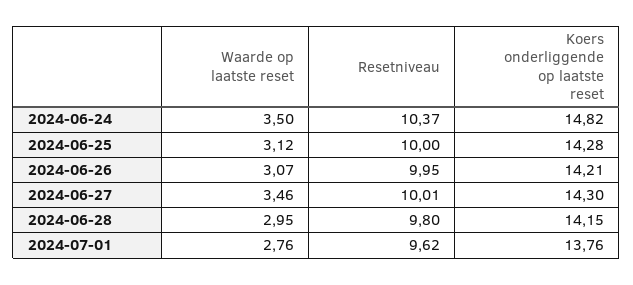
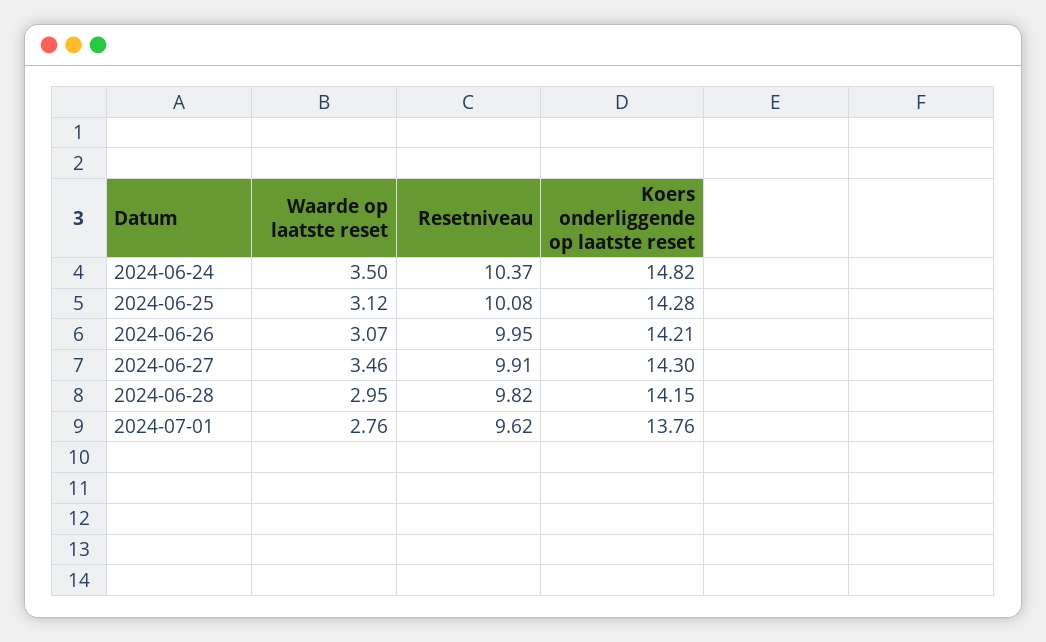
Resetniveau, 2024-06-25: 10 -> 10.08
Resetniveau, 2024-06-27: 10.01 -> 9.91
Resetniveau, 2024-06-28: 9.8 -> 9.82

